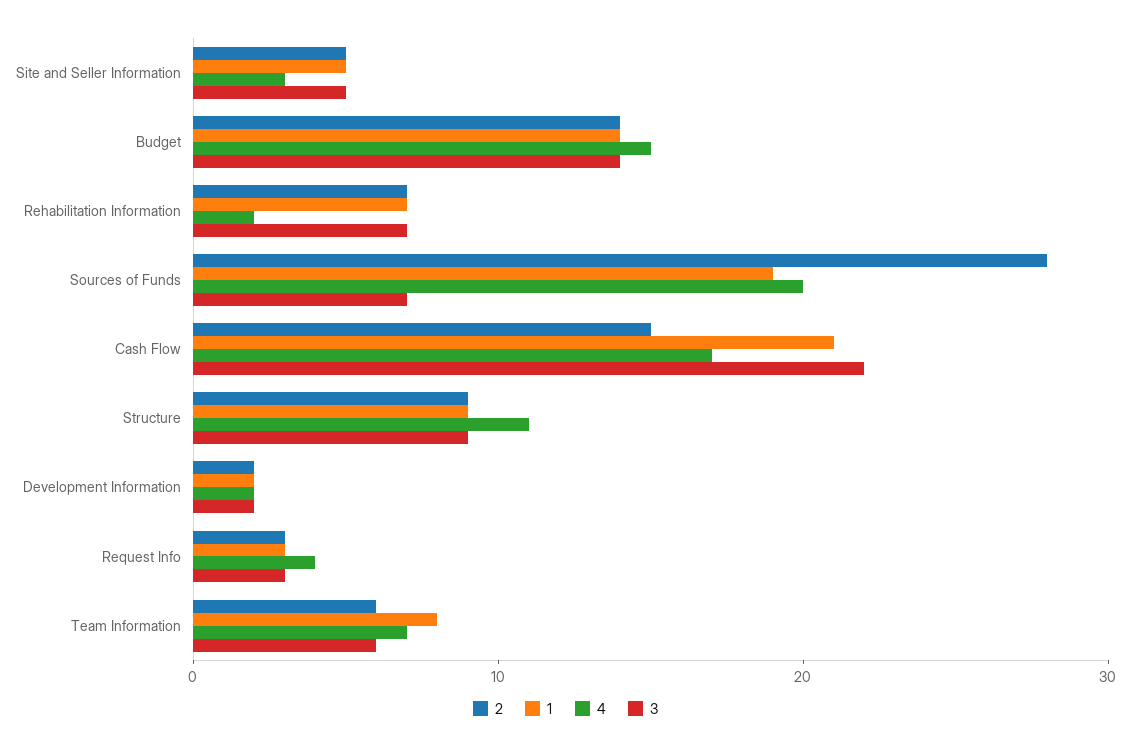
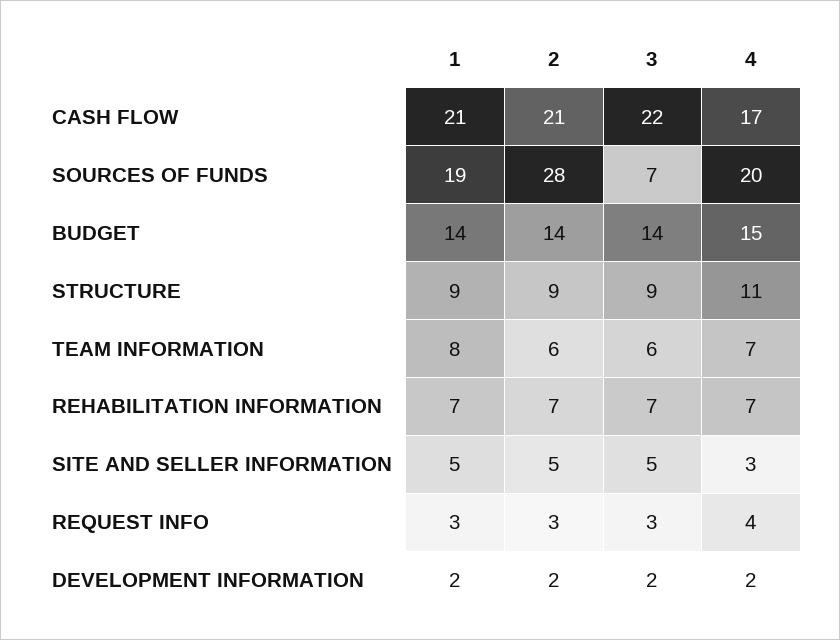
4, Rehabilitation Information: 2 -> 7
2, Cash Flow: 15 -> 21

